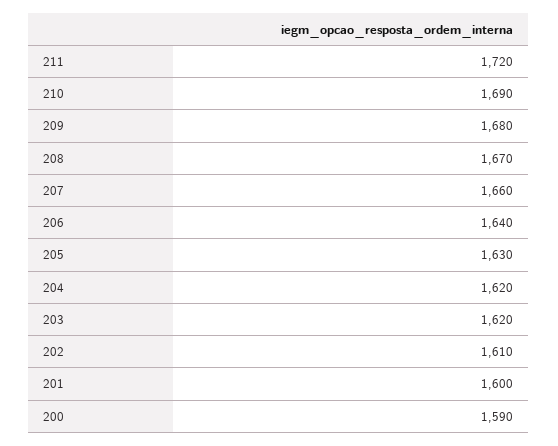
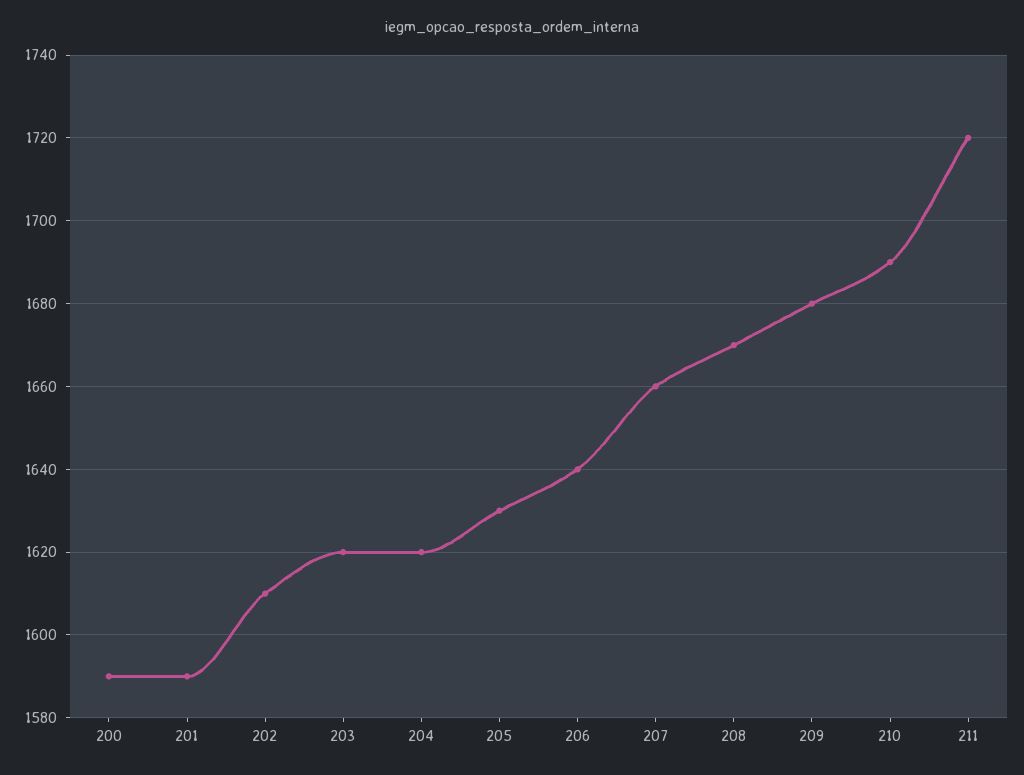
201: 1600 -> 1590

